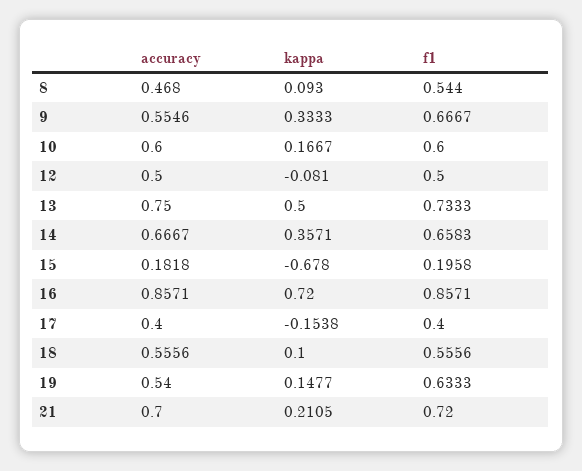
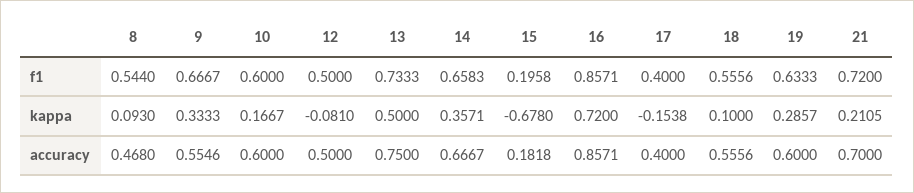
accuracy, 19: 0.54 -> 0.6
kappa, 19: 0.1477 -> 0.2857

